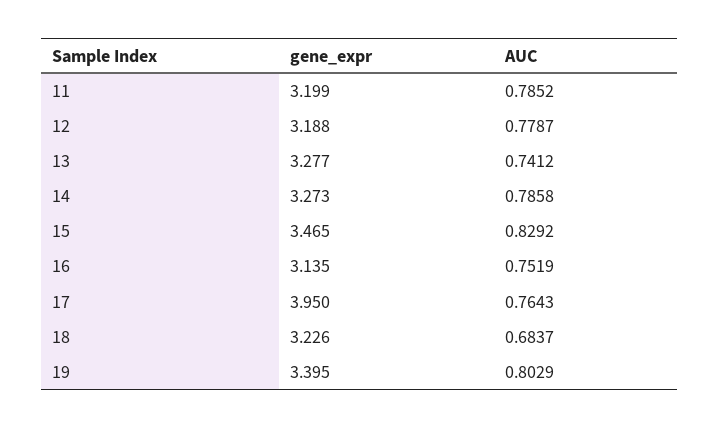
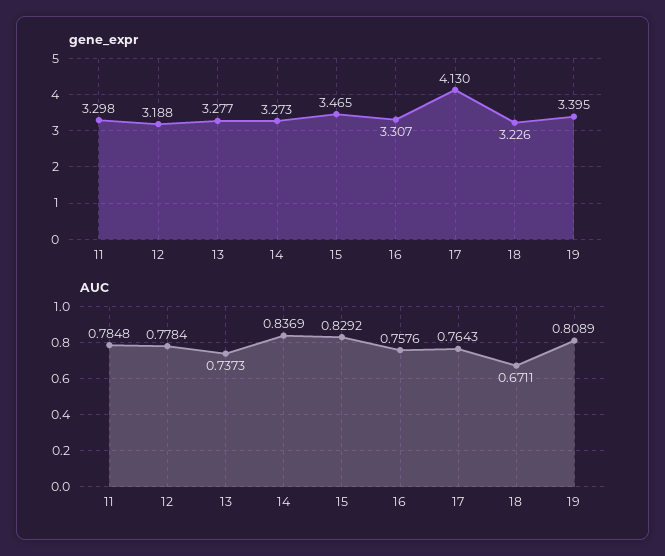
gene_expr, 11: 3.199 -> 3.298
AUC, 11: 0.7852 -> 0.7848
AUC, 12: 0.7787 -> 0.7784
AUC, 13: 0.7412 -> 0.7373
AUC, 14: 0.7858 -> 0.8369
gene_expr, 16: 3.135 -> 3.307
AUC, 16: 0.7519 -> 0.7576
gene_expr, 17: 3.95 -> 4.13
AUC, 18: 0.6837 -> 0.6711
AUC, 19: 0.8029 -> 0.8089

